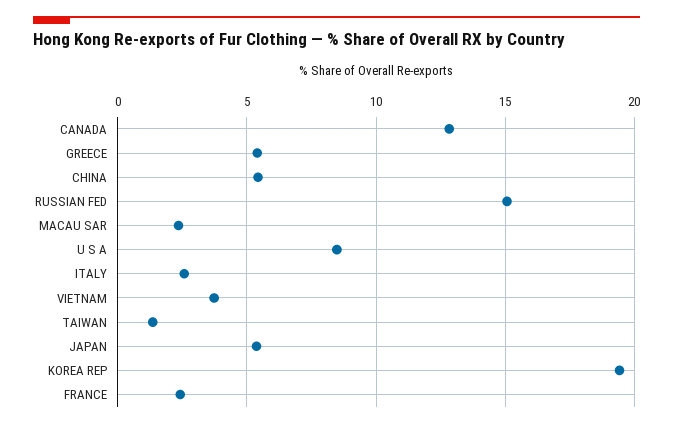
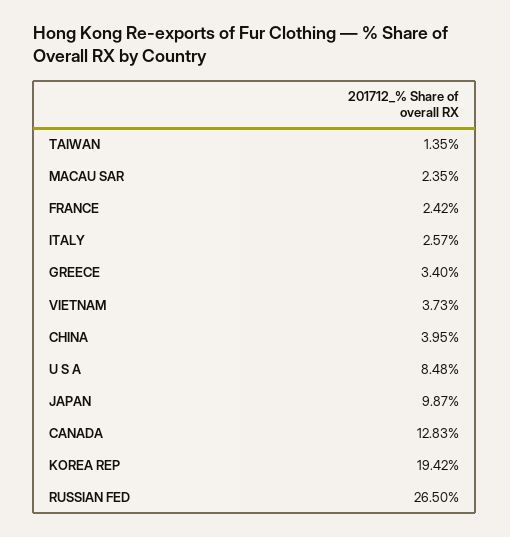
GREECE: 5.5 -> 3.4
CHINA: 5.5 -> 3.95
RUSSIAN FED: 15 -> 26.5
JAPAN: 5.5 -> 9.87

